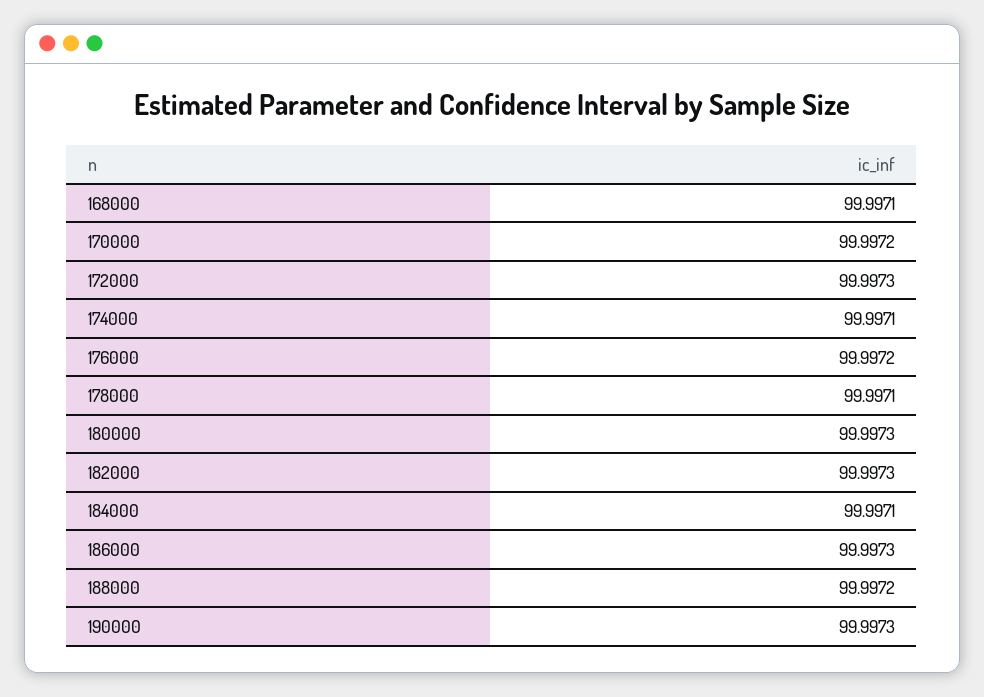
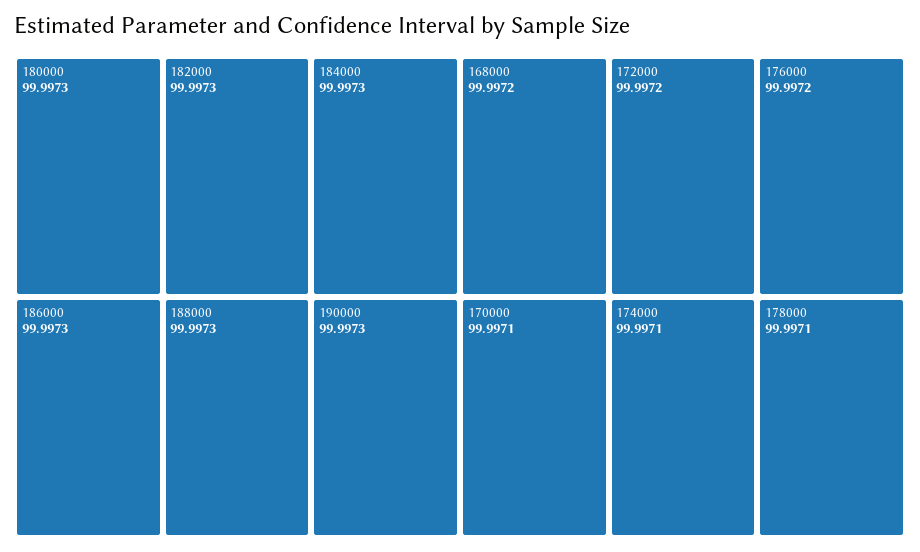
168000: 99.9971 -> 99.9972
170000: 99.9972 -> 99.9971
172000: 99.9973 -> 99.9972
184000: 99.9971 -> 99.9973
188000: 99.9972 -> 99.9973

